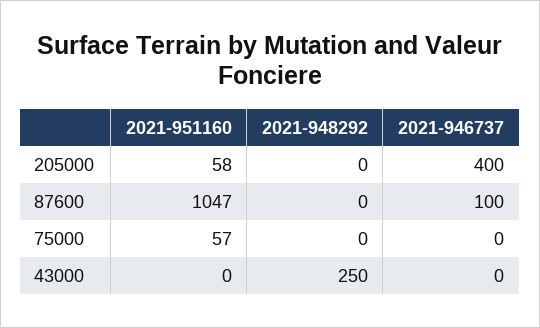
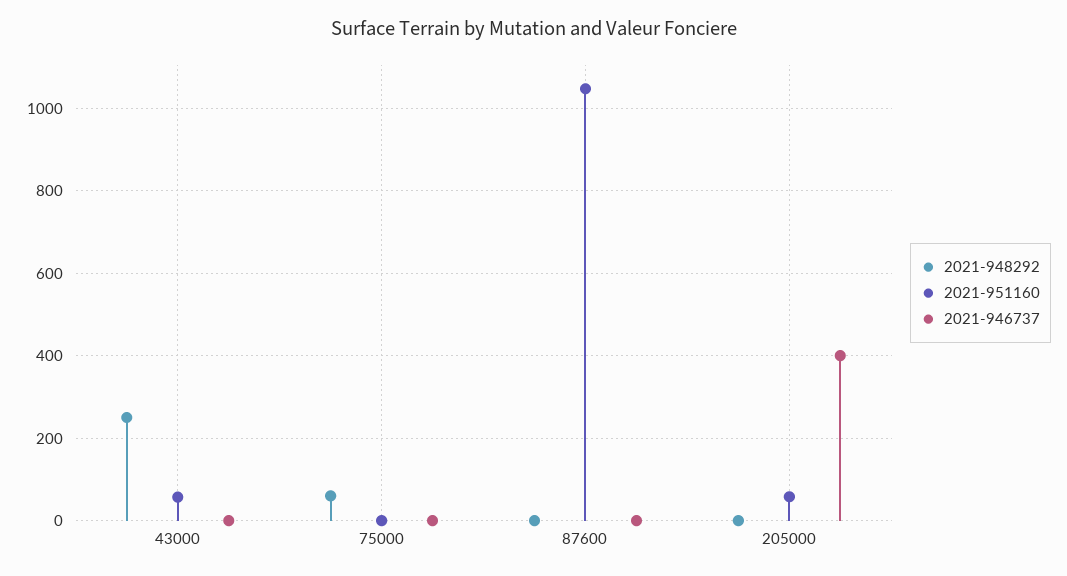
2021-946737, 87600: 100 -> 0
2021-951160, 75000: 57 -> 0
2021-948292, 75000: 0 -> 60
2021-951160, 43000: 0 -> 60

